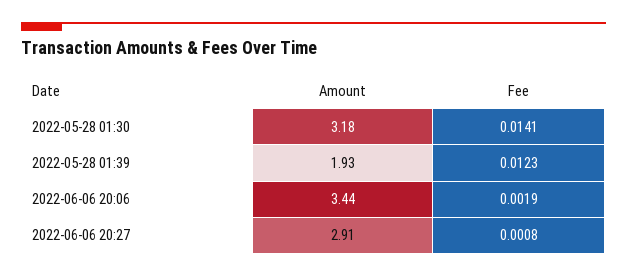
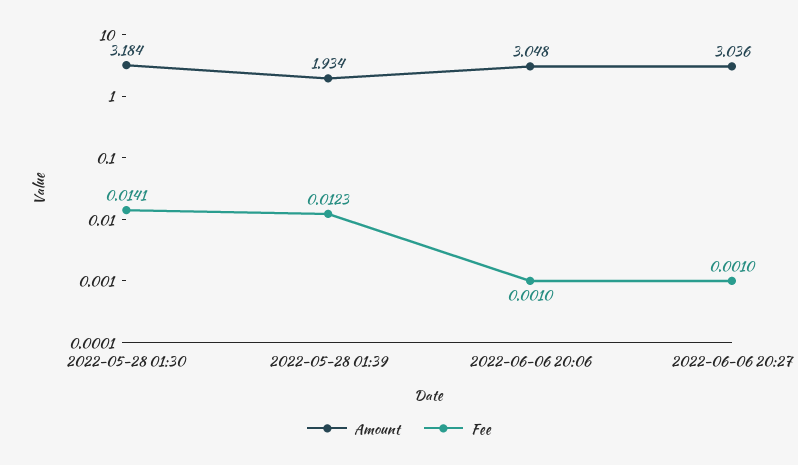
Amount, 2022-06-06 20:06: 3.44 -> 3.048
Fee, 2022-06-06 20:06: 0.0019 -> 0.001
Amount, 2022-06-06 20:27: 2.91 -> 3.036
Fee, 2022-06-06 20:27: 0.0008 -> 0.001

